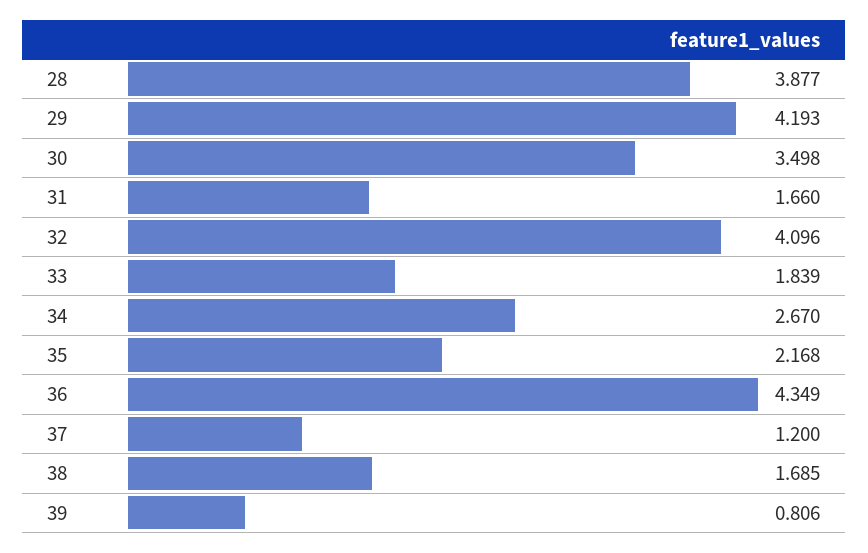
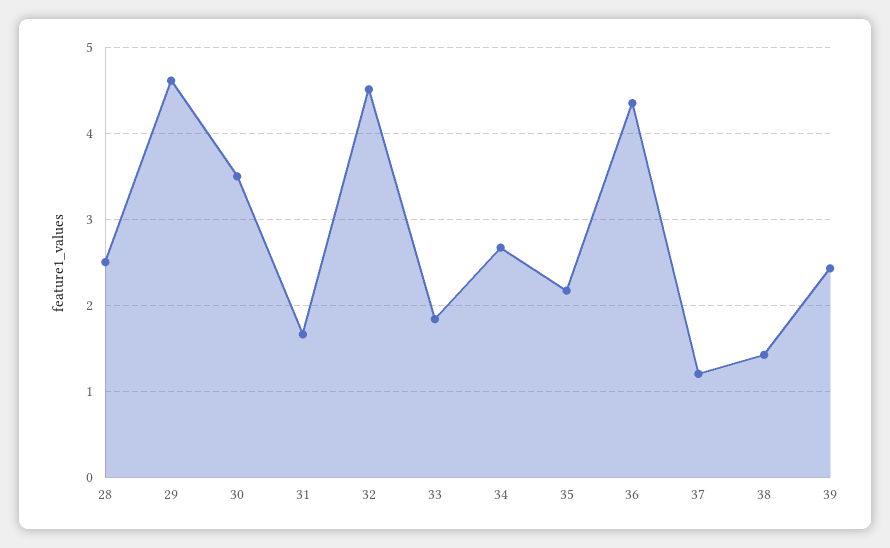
28: 3.877 -> 2.5
29: 4.193 -> 4.6
32: 4.096 -> 4.5
38: 1.685 -> 1.4
39: 0.806 -> 2.4

